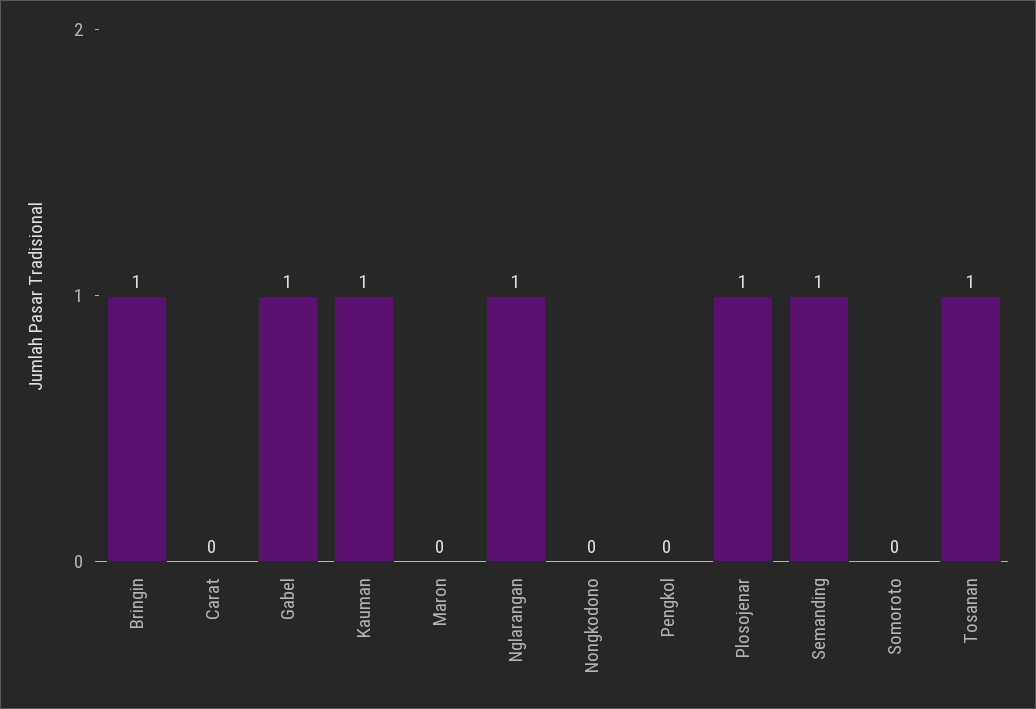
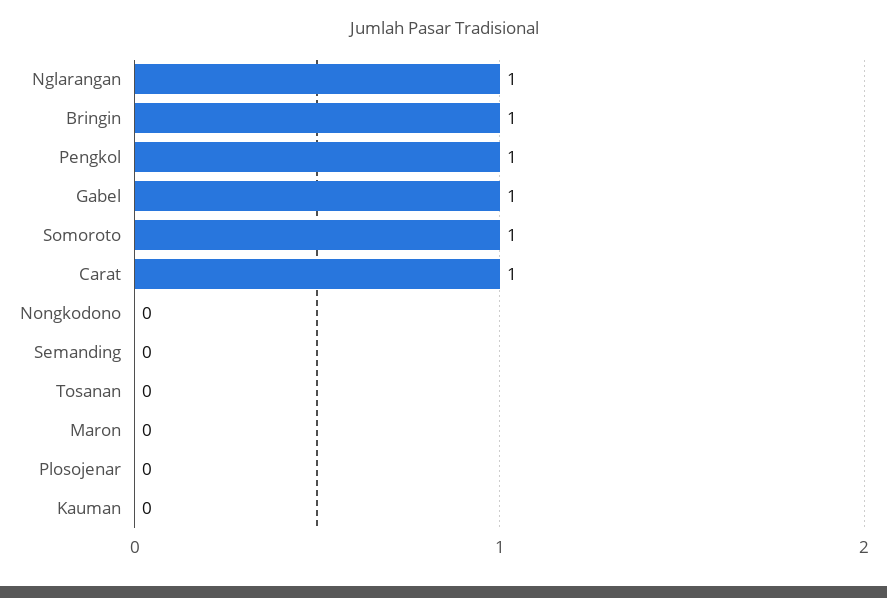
Carat: 0 -> 1
Kauman: 1 -> 0
Pengkol: 0 -> 1
Plosojenar: 1 -> 0
Semanding: 1 -> 0
Somoroto: 0 -> 1
Tosanan: 1 -> 0

